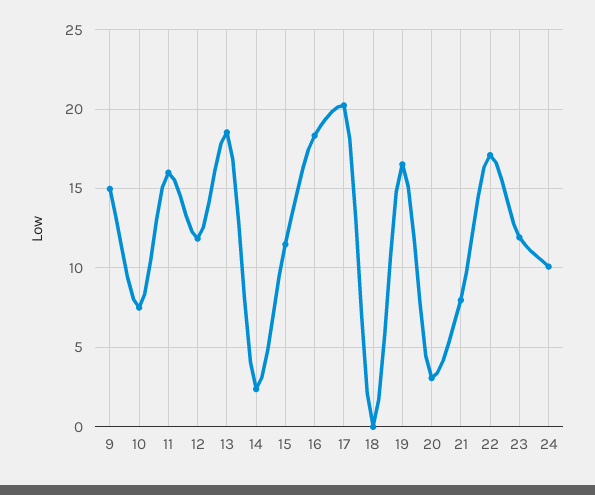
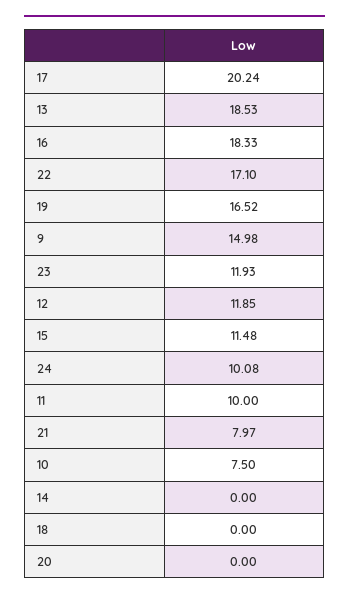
11: 16 -> 10
14: 2.5 -> 0
20: 3 -> 0

